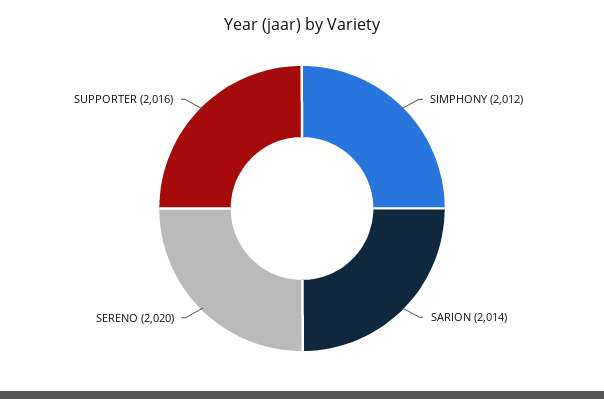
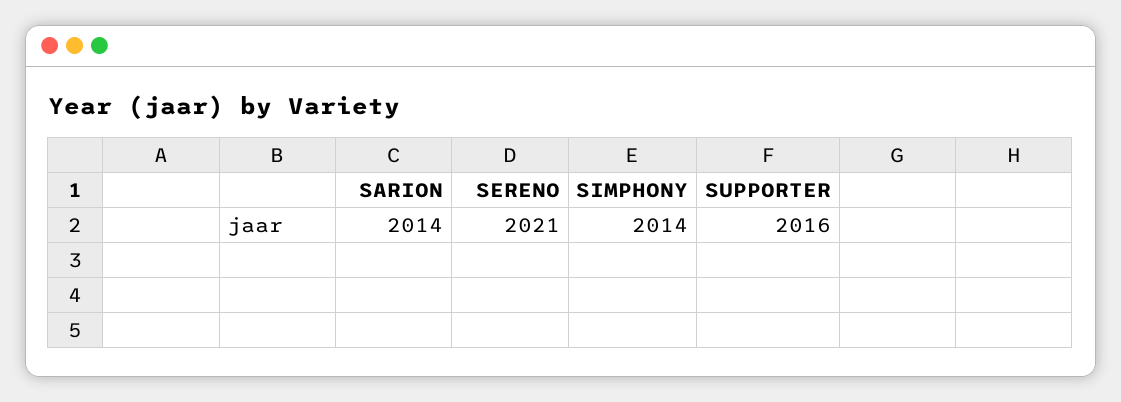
SIMPHONY: 2012 -> 2014
SERENO: 2020 -> 2021

